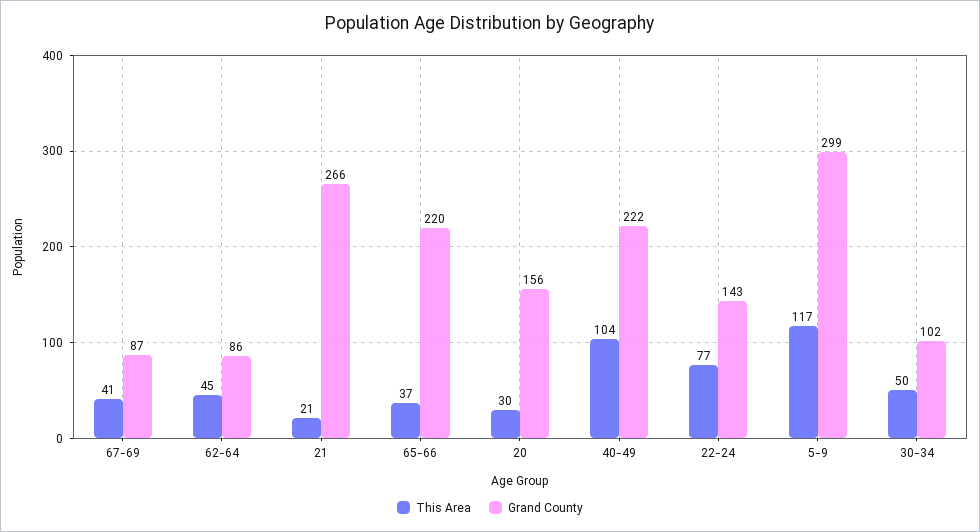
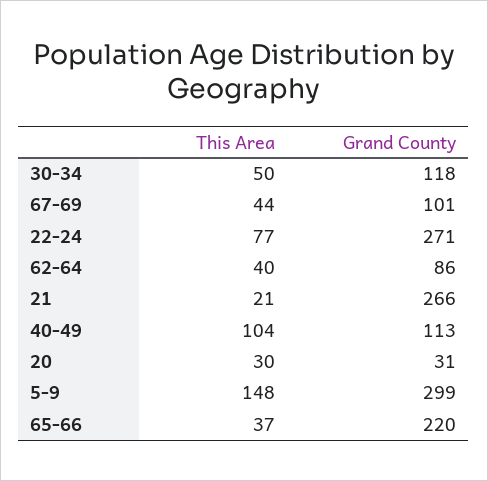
This Area, 67-69: 41 -> 44
Grand County, 67-69: 87 -> 101
This Area, 62-64: 45 -> 40
Grand County, 20: 156 -> 31
Grand County, 40-49: 222 -> 113
Grand County, 22-24: 143 -> 271
This Area, 5-9: 117 -> 148
Grand County, 30-34: 102 -> 118

